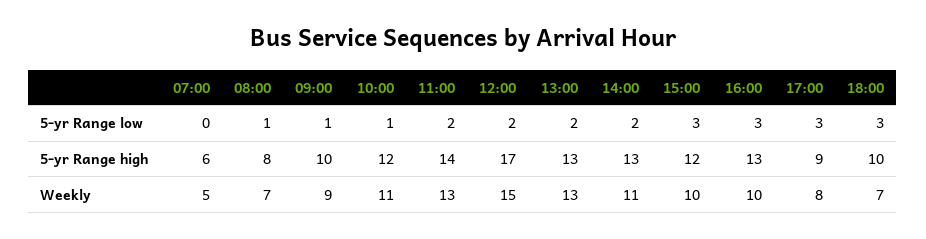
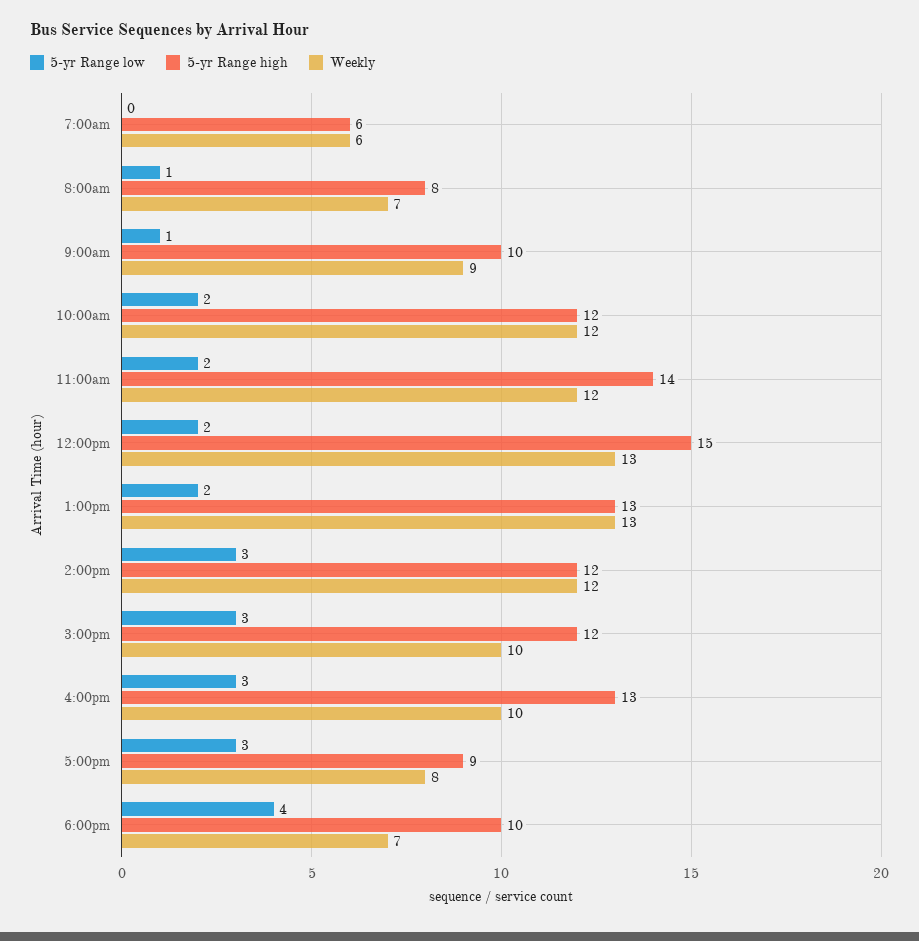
5-yr Range low, 10:00: 1 -> 2
5-yr Range low, 14:00: 2 -> 3
5-yr Range low, 18:00: 3 -> 4
5-yr Range high, 12:00: 17 -> 15
5-yr Range high, 14:00: 13 -> 12
Weekly, 07:00: 5 -> 6
Weekly, 10:00: 11 -> 12
Weekly, 11:00: 13 -> 12
Weekly, 12:00: 15 -> 13
Weekly, 14:00: 11 -> 12

